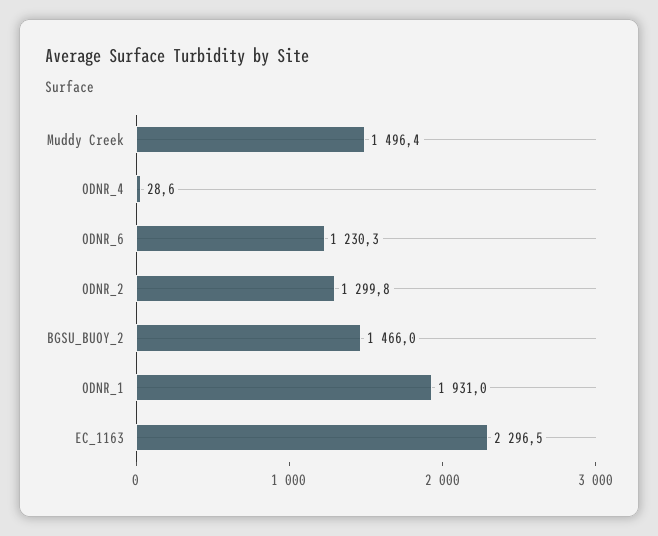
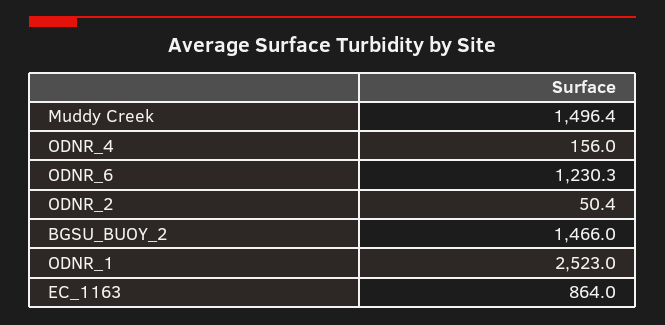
ODNR_4: 28.6 -> 156
ODNR_2: 1299.8 -> 50.4
ODNR_1: 1931 -> 2523
EC_1163: 2296.5 -> 864

